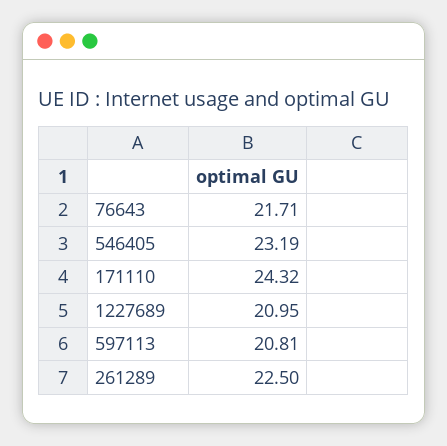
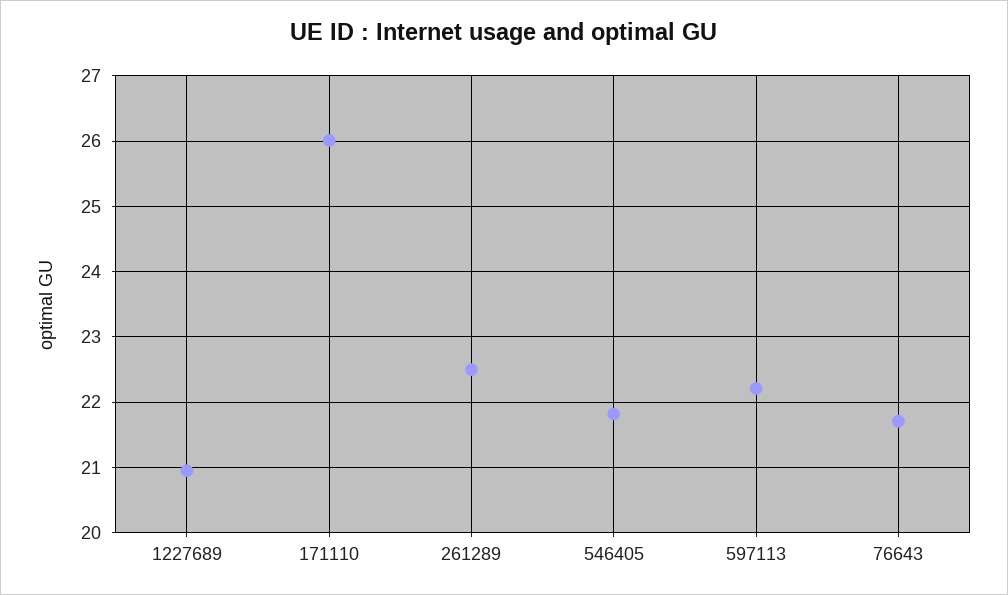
546405: 23.19 -> 21.8
171110: 24.32 -> 26
597113: 20.81 -> 22.2

